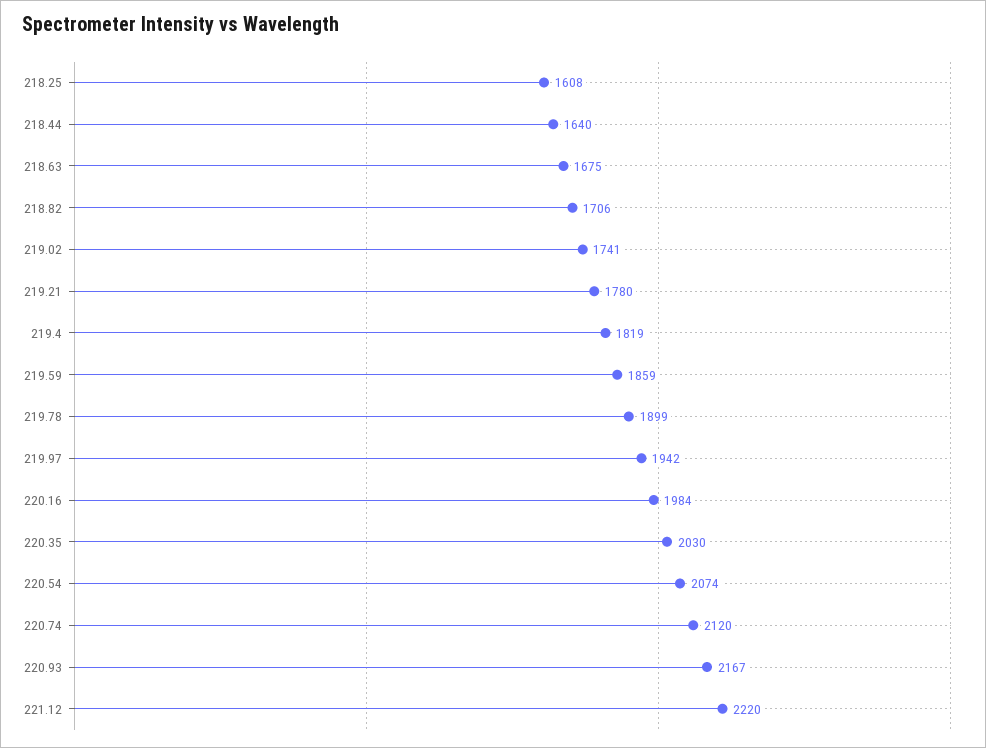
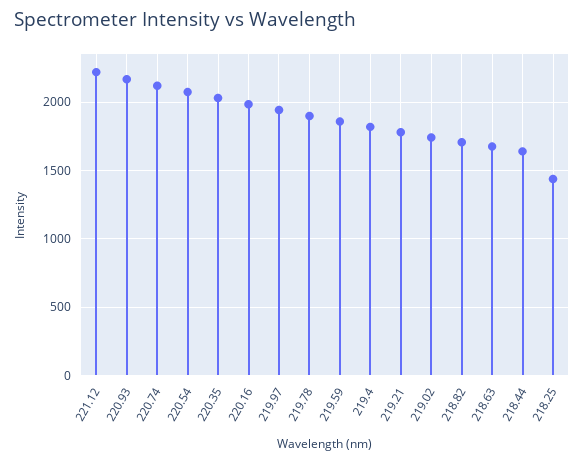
218.25: 1608 -> 1450

